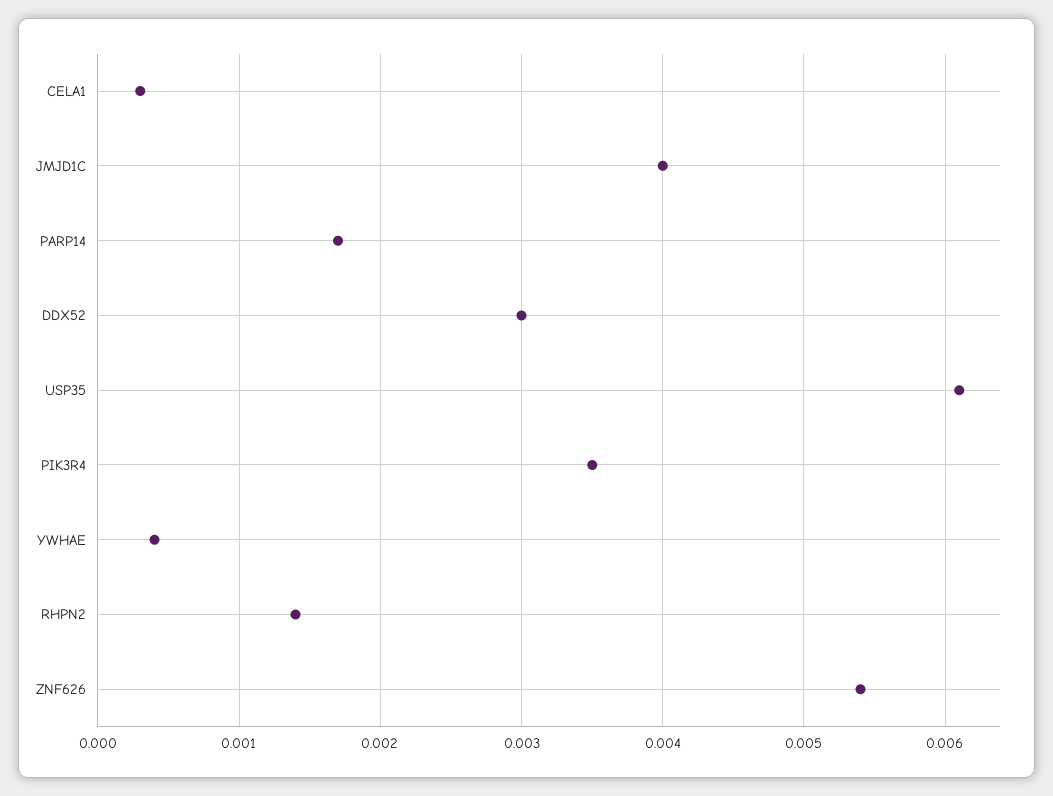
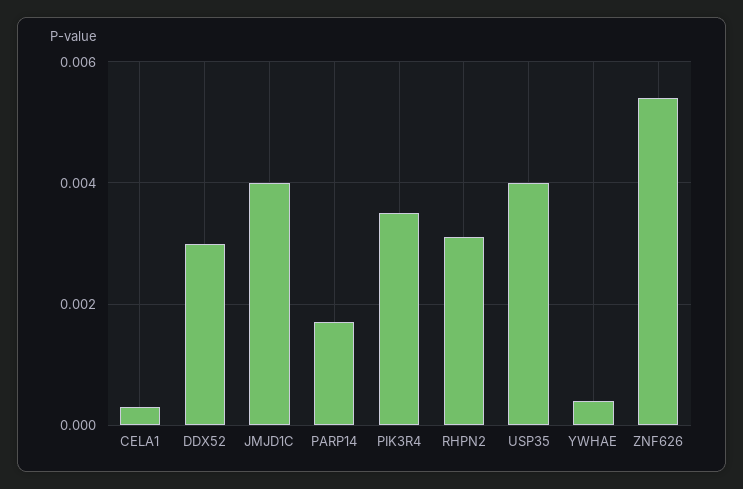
USP35: 0.0061 -> 0.004
RHPN2: 0.0014 -> 0.003

